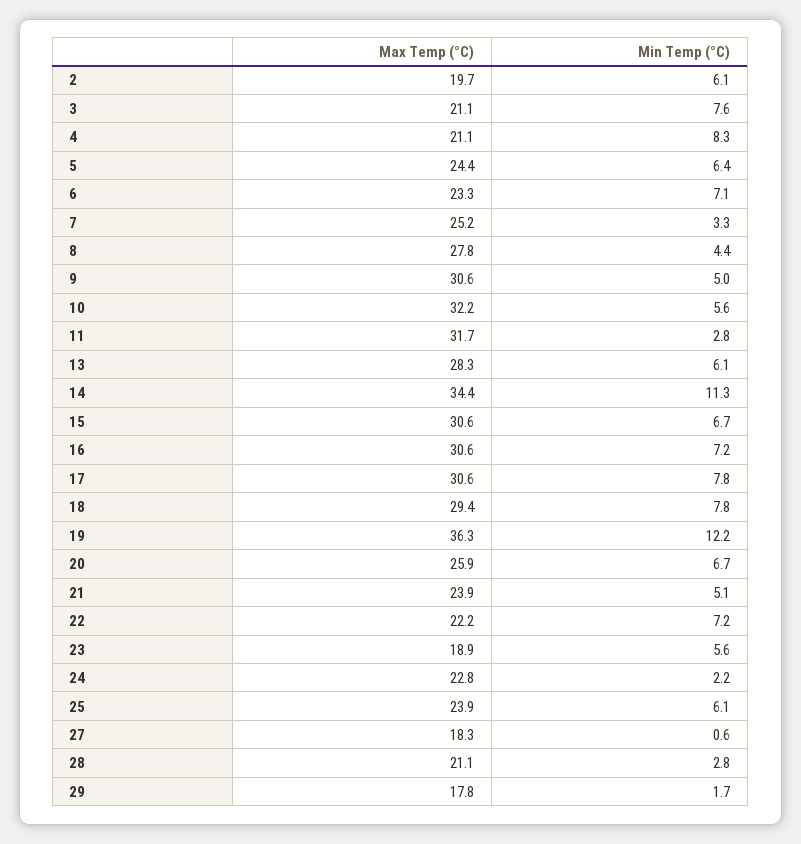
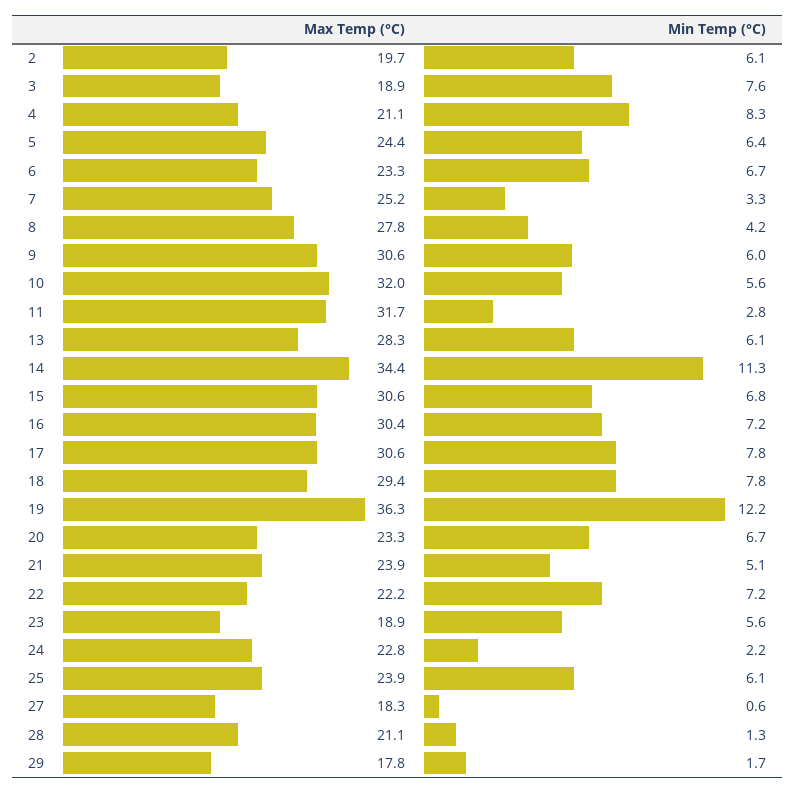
Max Temp (°C), 3: 21.1 -> 18.9
Min Temp (°C), 6: 7.1 -> 6.7
Min Temp (°C), 8: 4.4 -> 4.2
Min Temp (°C), 9: 5 -> 6
Max Temp (°C), 10: 32.2 -> 32
Min Temp (°C), 15: 6.7 -> 6.8
Max Temp (°C), 16: 30.6 -> 30.4
Max Temp (°C), 20: 25.9 -> 23.3
Min Temp (°C), 28: 2.8 -> 1.3

